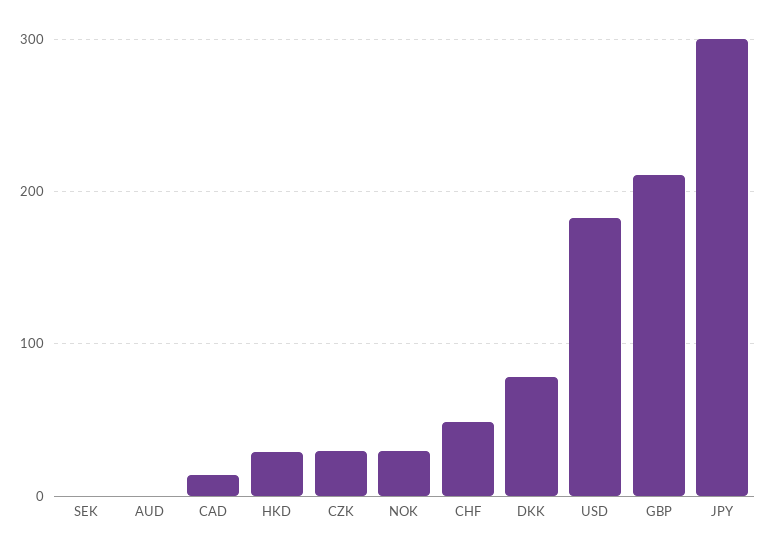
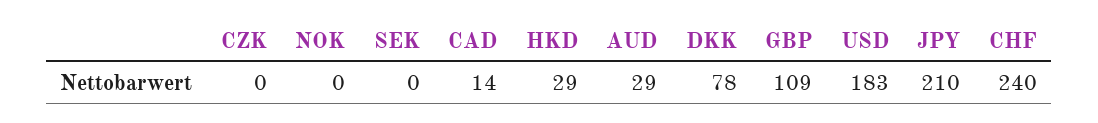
AUD: 0 -> 29
CZK: 30 -> 0
NOK: 30 -> 0
CHF: 50 -> 240
GBP: 210 -> 109
JPY: 300 -> 210

